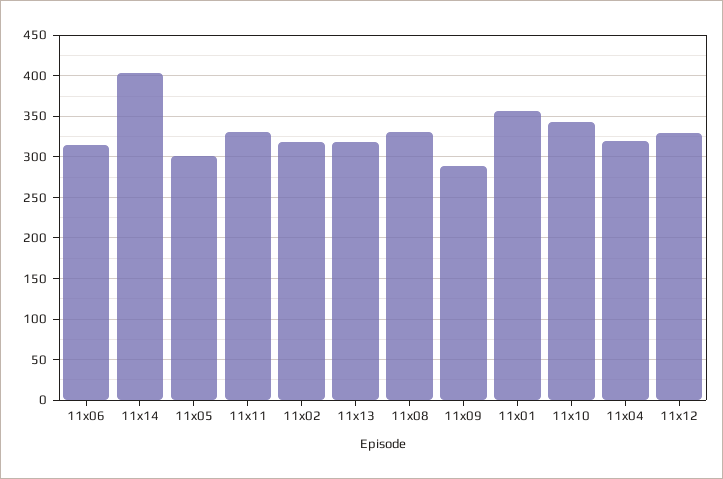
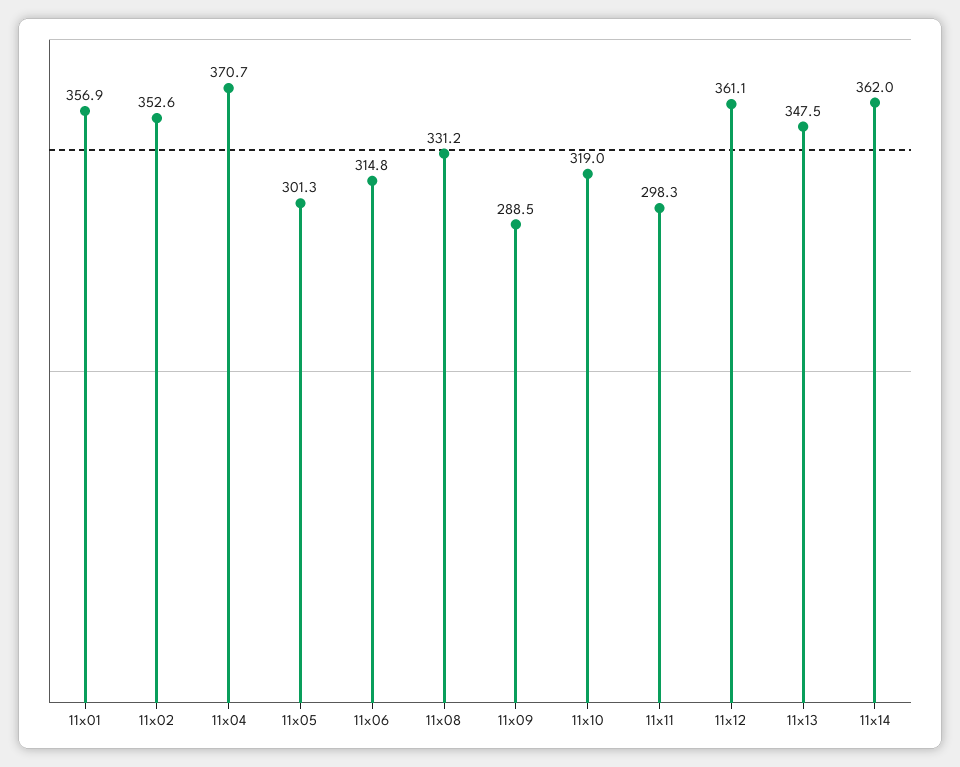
11x14: 400 -> 362
11x11: 330 -> 298.3
11x02: 320 -> 352.6
11x13: 320 -> 347.5
11x10: 340 -> 319
11x04: 320 -> 370.7
11x12: 330 -> 361.1

